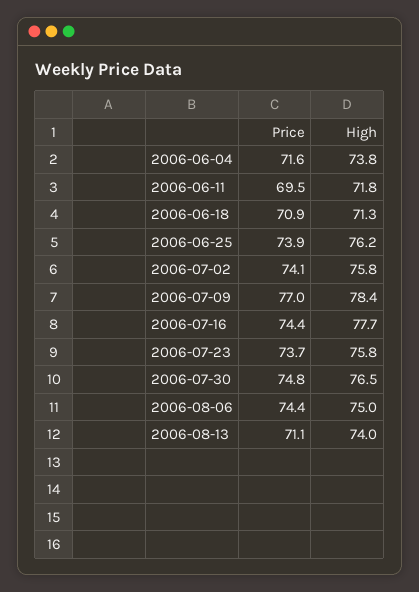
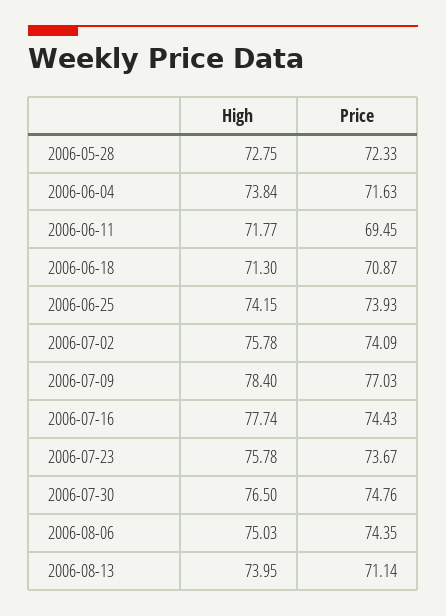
High, 2006-06-25: 76.2 -> 74.15
High, 2006-05-28: none -> 72.75
Price, 2006-05-28: none -> 72.33

